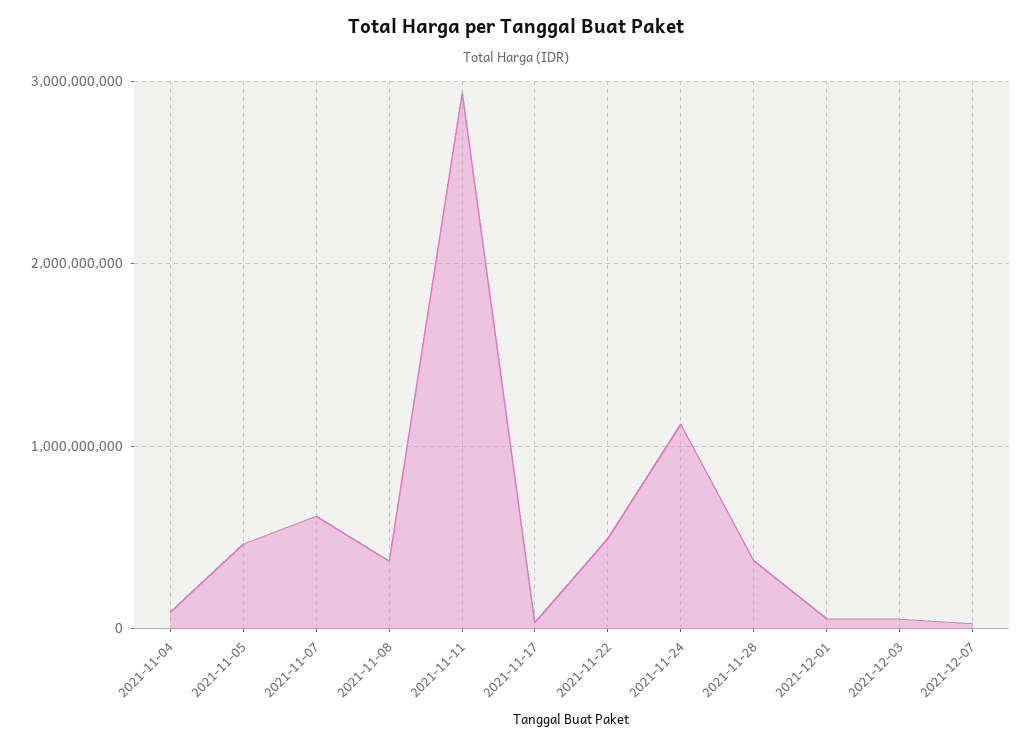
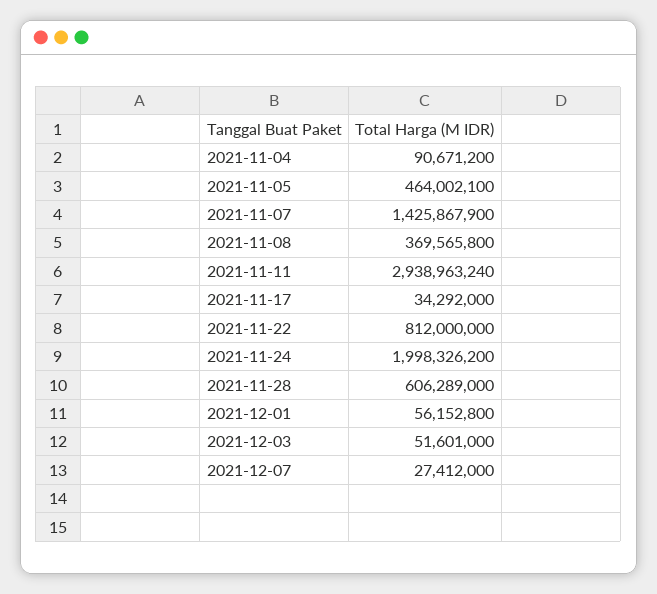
2021-11-07: 600000000 -> 1425867900
2021-11-22: 500000000 -> 812000000
2021-11-24: 1100000000 -> 1998326200
2021-11-28: 400000000 -> 606289000

